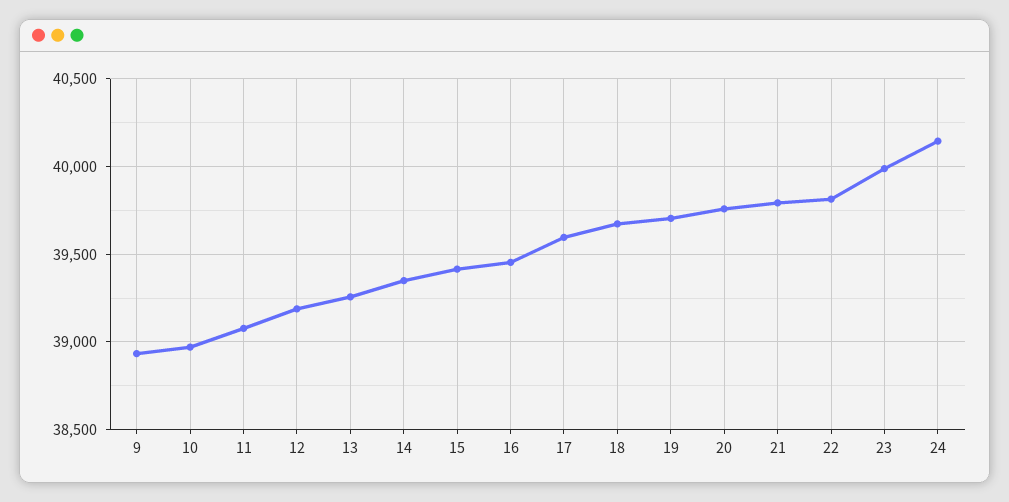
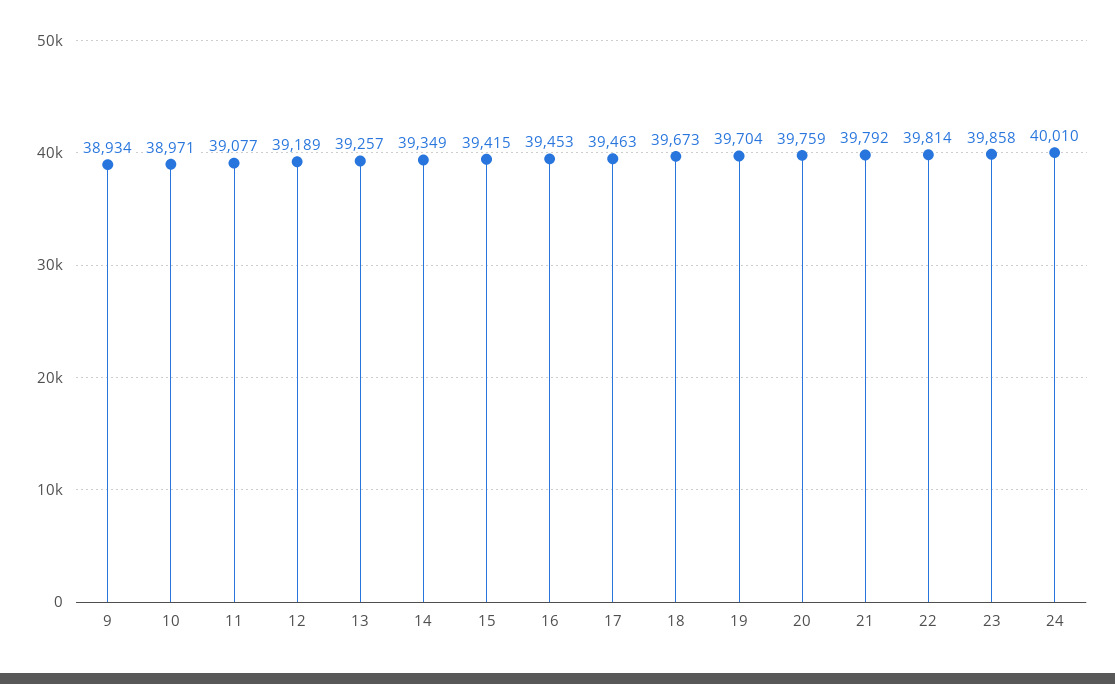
17: 39600 -> 39463
23: 40000 -> 39858
24: 40150 -> 40010

